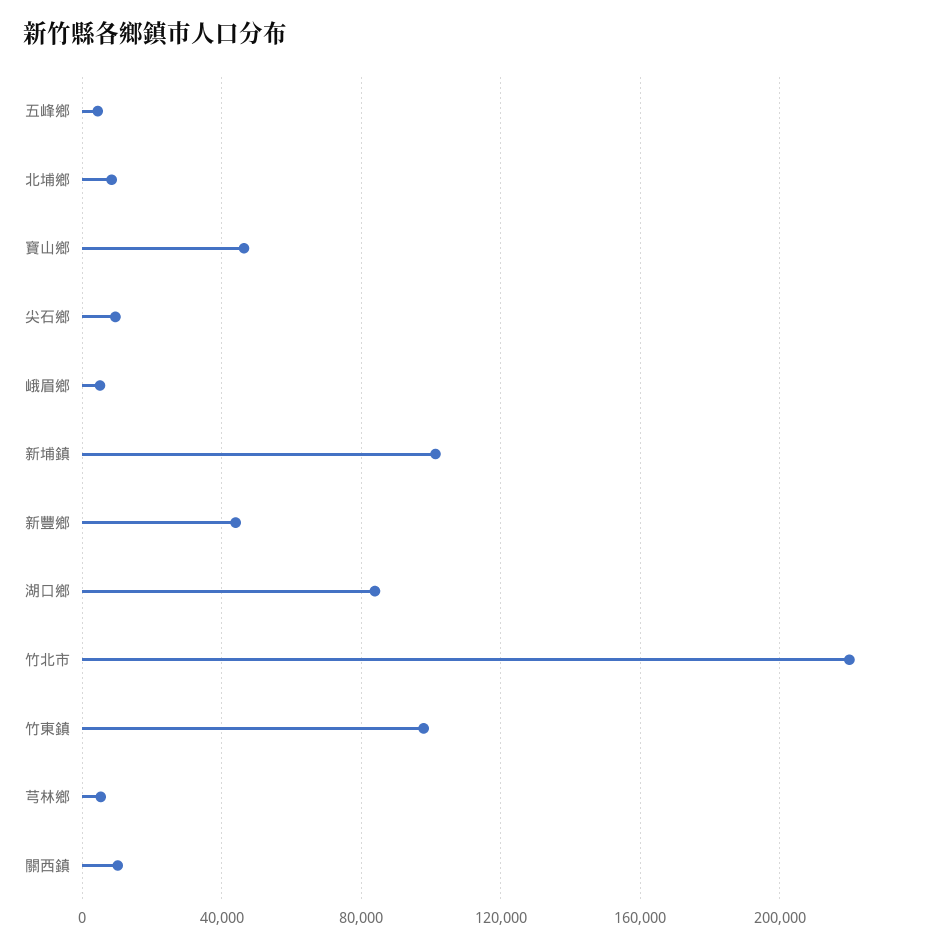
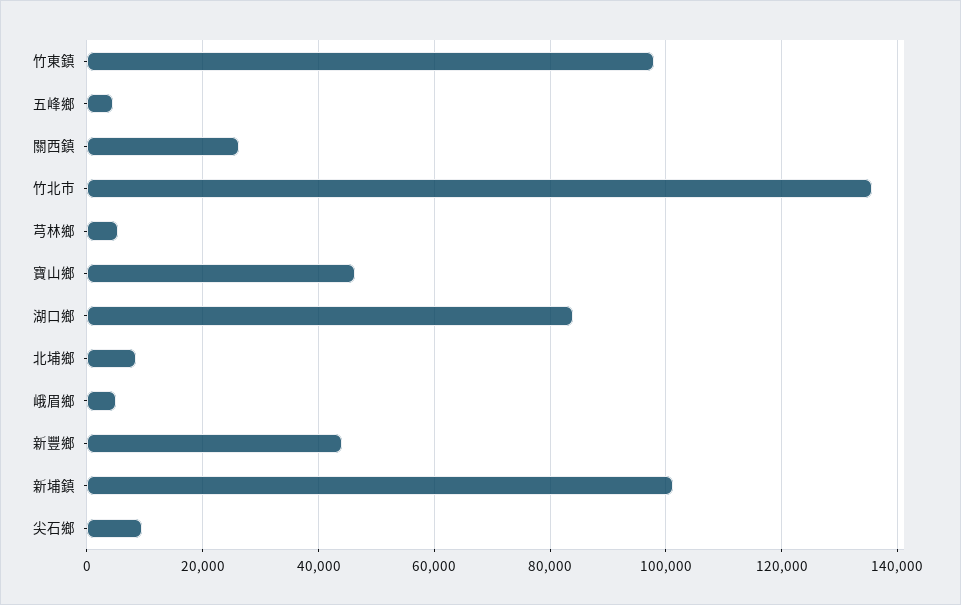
竹北市: 220000 -> 136000
關西鎮: 10000 -> 26000

